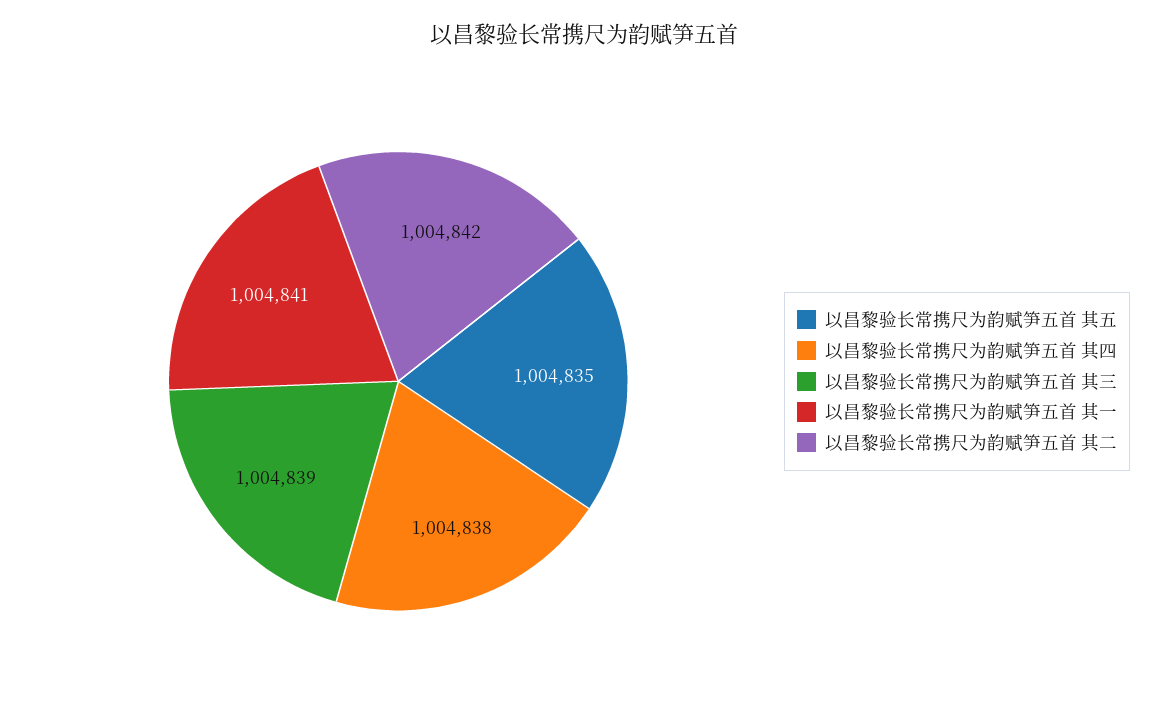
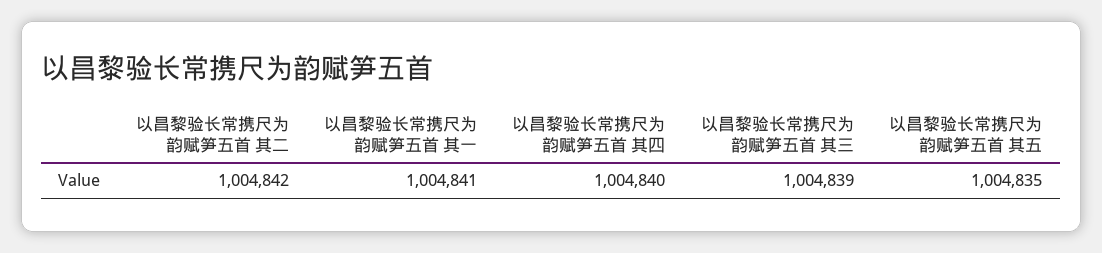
以昌黎验长常携尺为韵赋笋五首 其四: 1004838 -> 1004840

